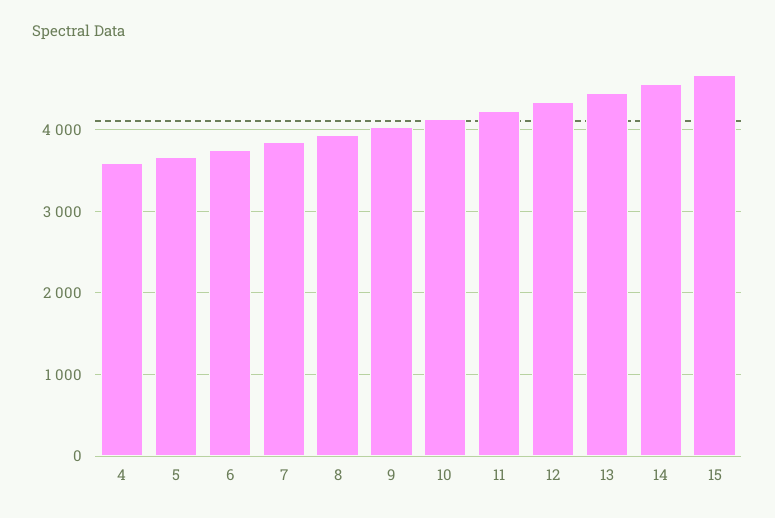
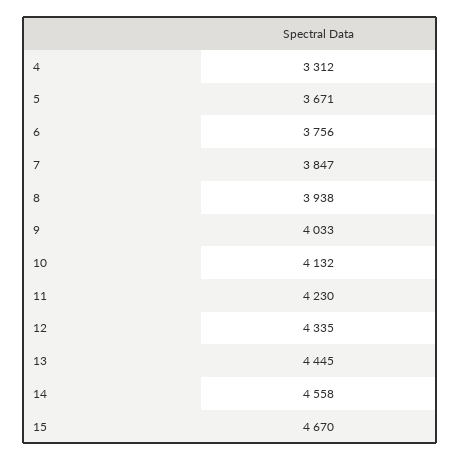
4: 3600 -> 3312

